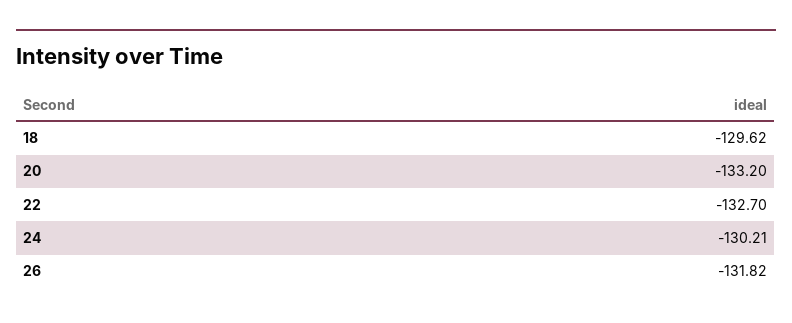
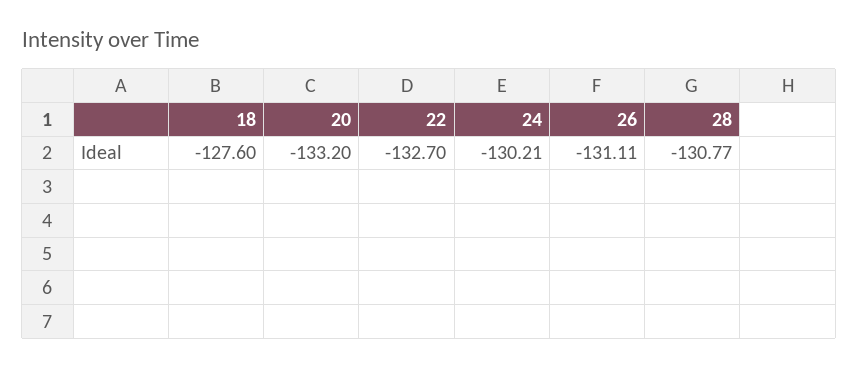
18: -129.62 -> -127.6
26: -131.82 -> -131.11
28: none -> -130.77

